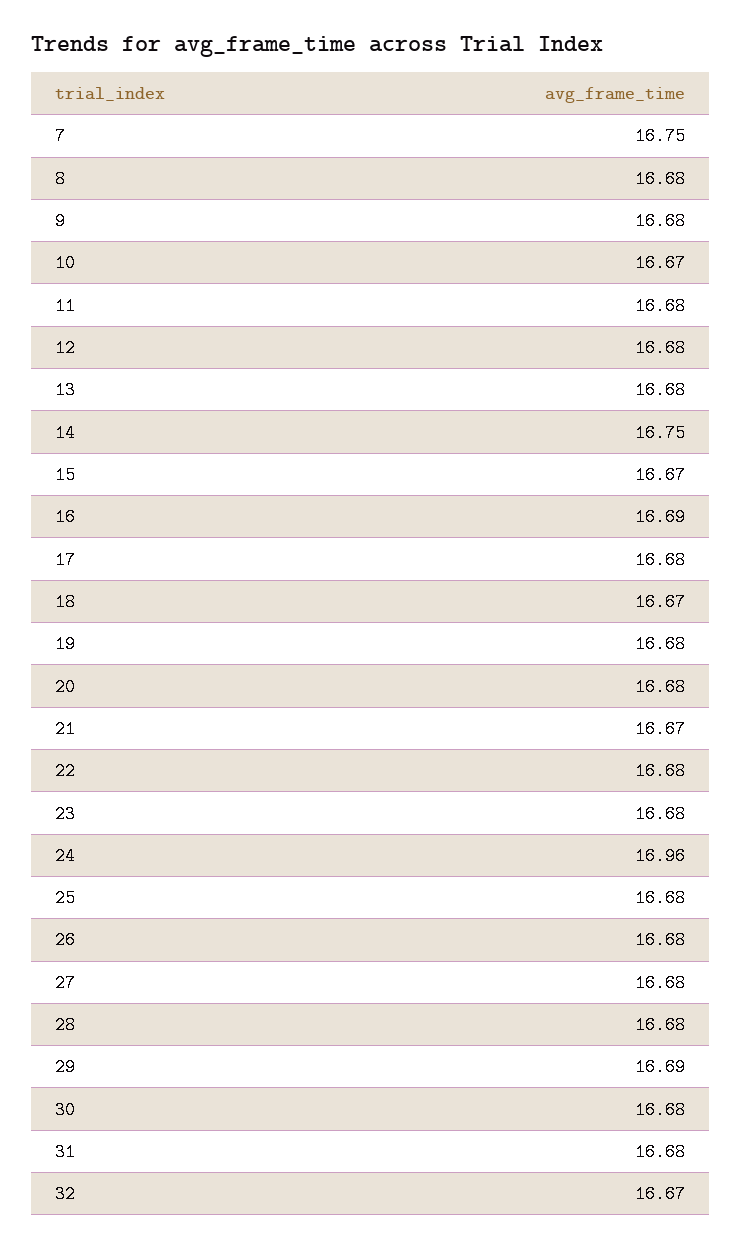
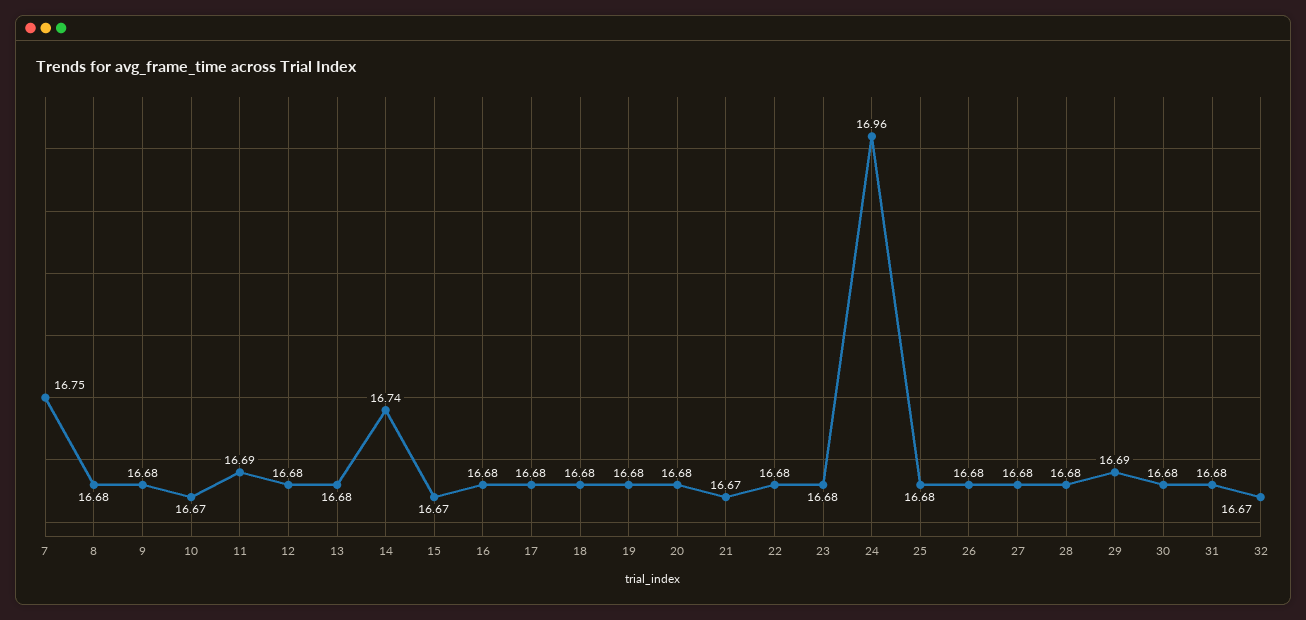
11: 16.68 -> 16.69
14: 16.75 -> 16.74
16: 16.69 -> 16.68
18: 16.67 -> 16.68

